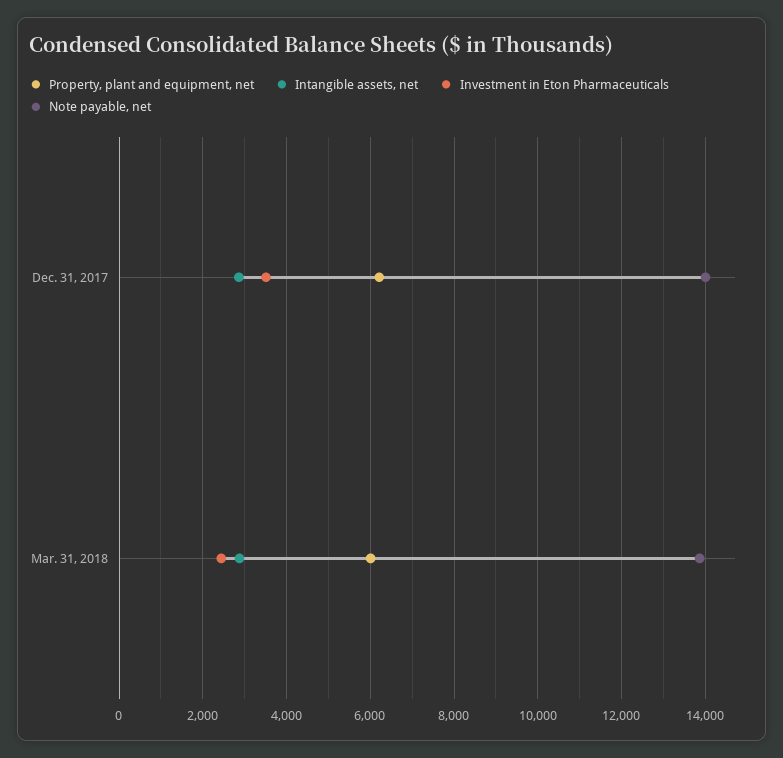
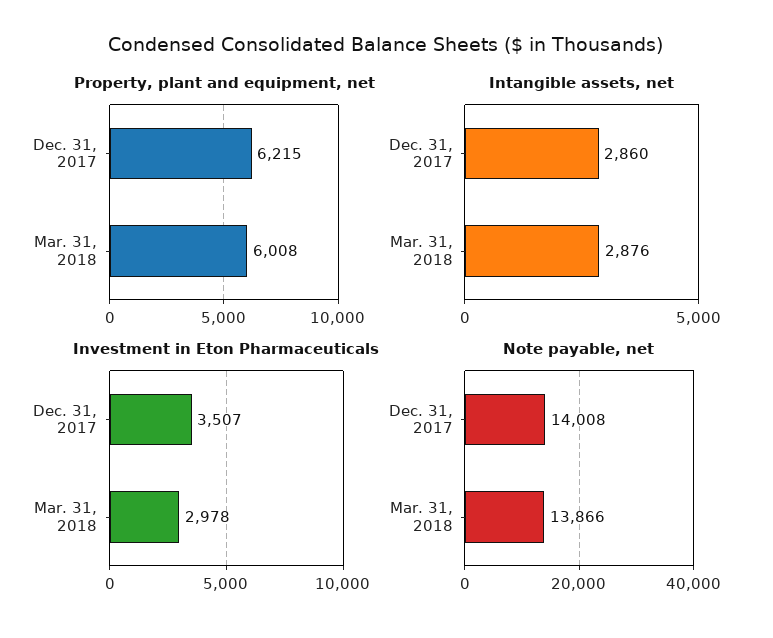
Investment in Eton Pharmaceuticals, Mar. 31, 2018: 2400 -> 2978

